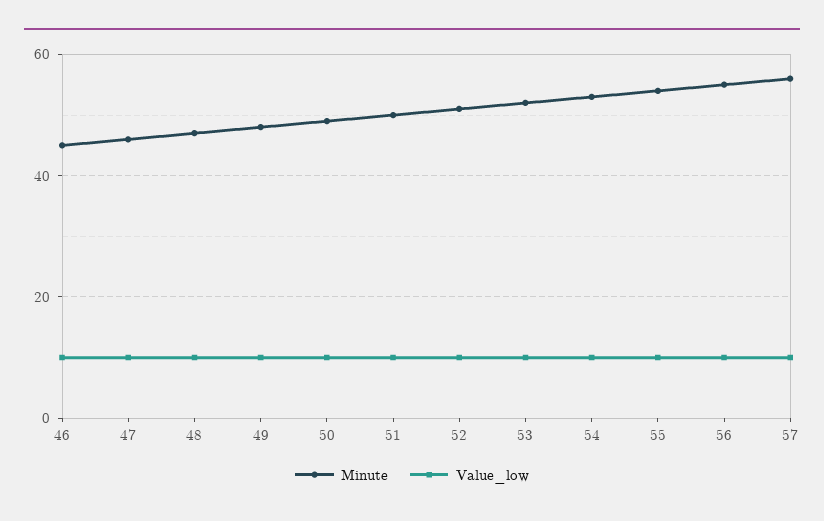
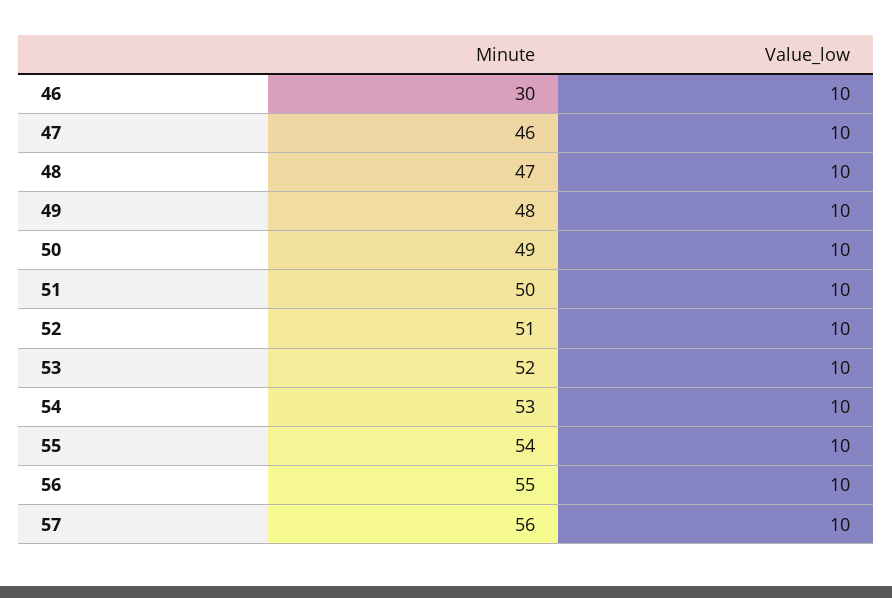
Minute, 46: 45 -> 30

